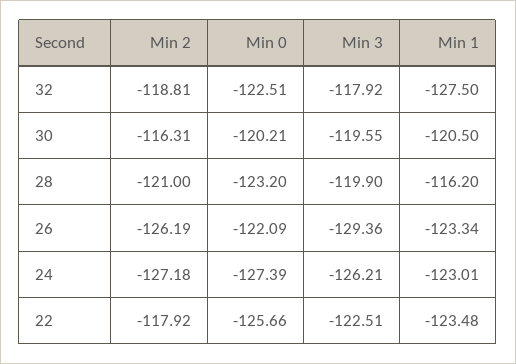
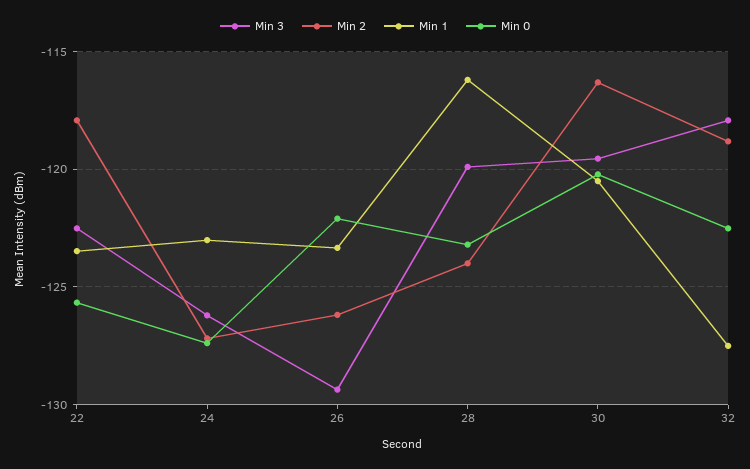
Min 2, 28: -121 -> -124

